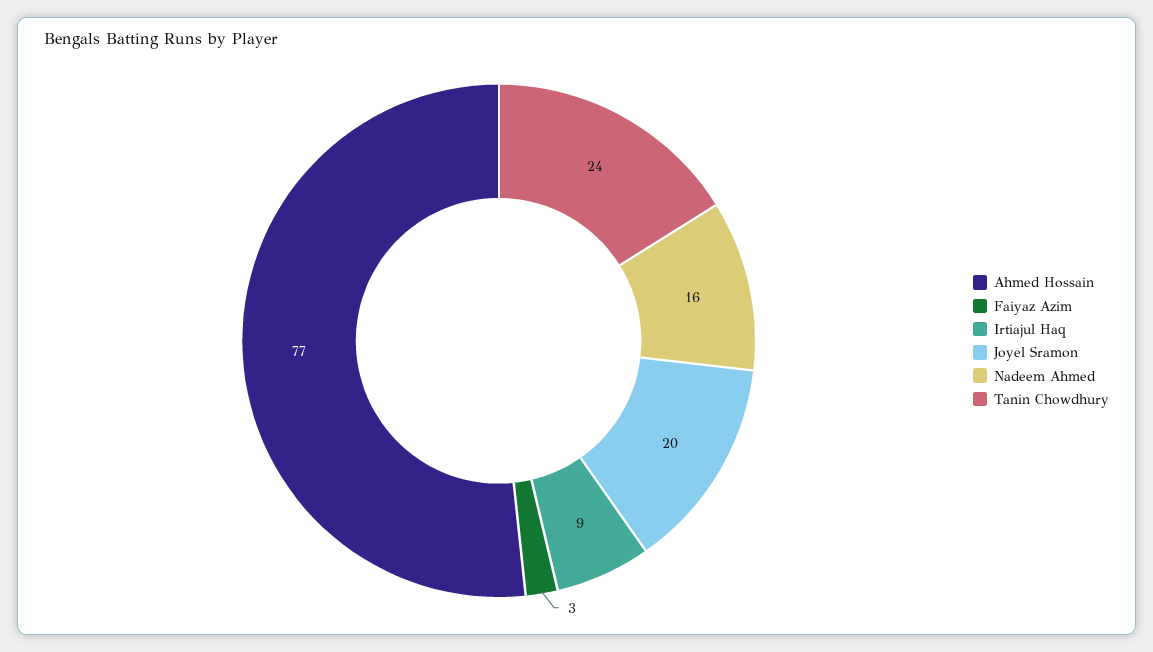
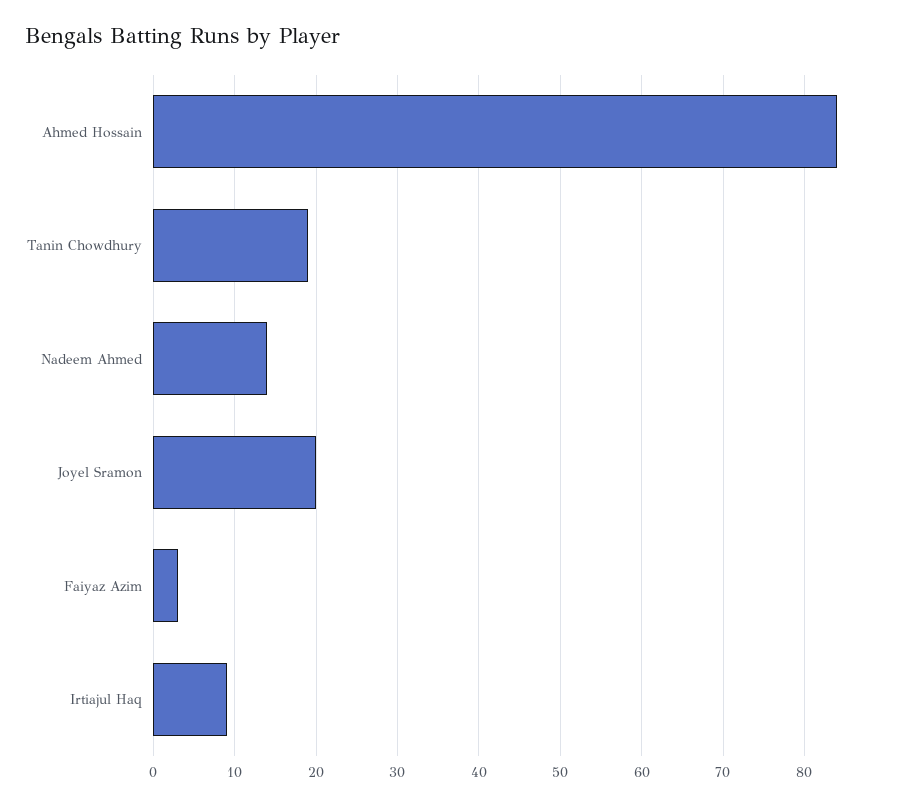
Ahmed Hossain: 77 -> 84
Nadeem Ahmed: 16 -> 14
Tanin Chowdhury: 24 -> 19

